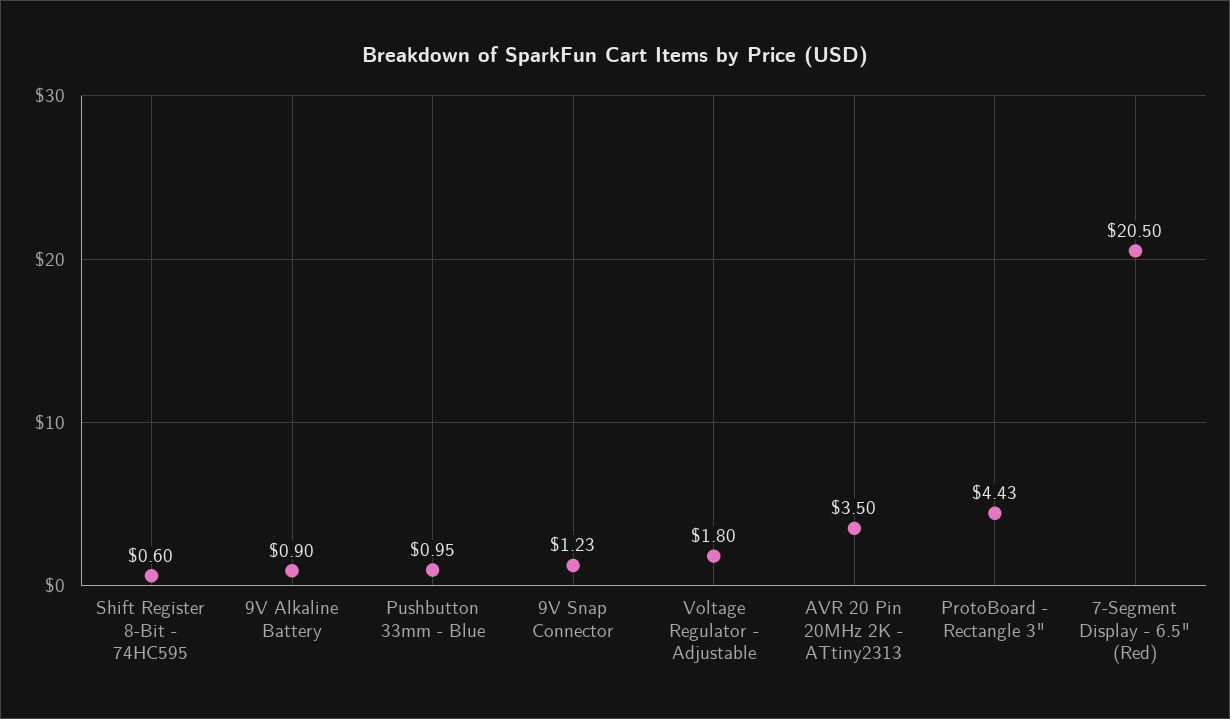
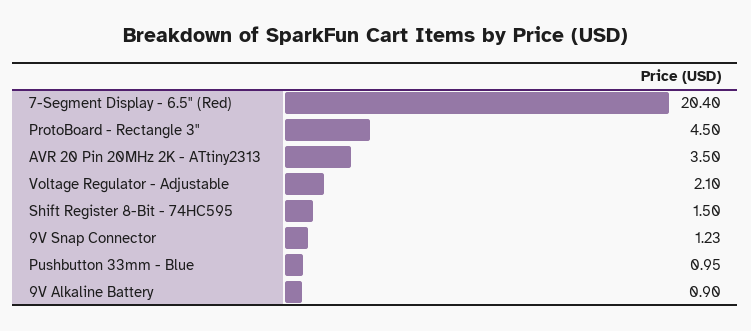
Shift Register 8-Bit - 74HC595: 0.6 -> 1.5
Voltage Regulator - Adjustable: 1.8 -> 2.1
ProtoBoard - Rectangle 3": 4.43 -> 4.5
7-Segment Display - 6.5" (Red): 20.5 -> 20.4

